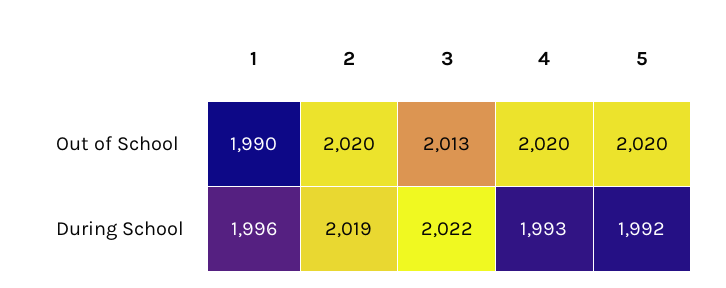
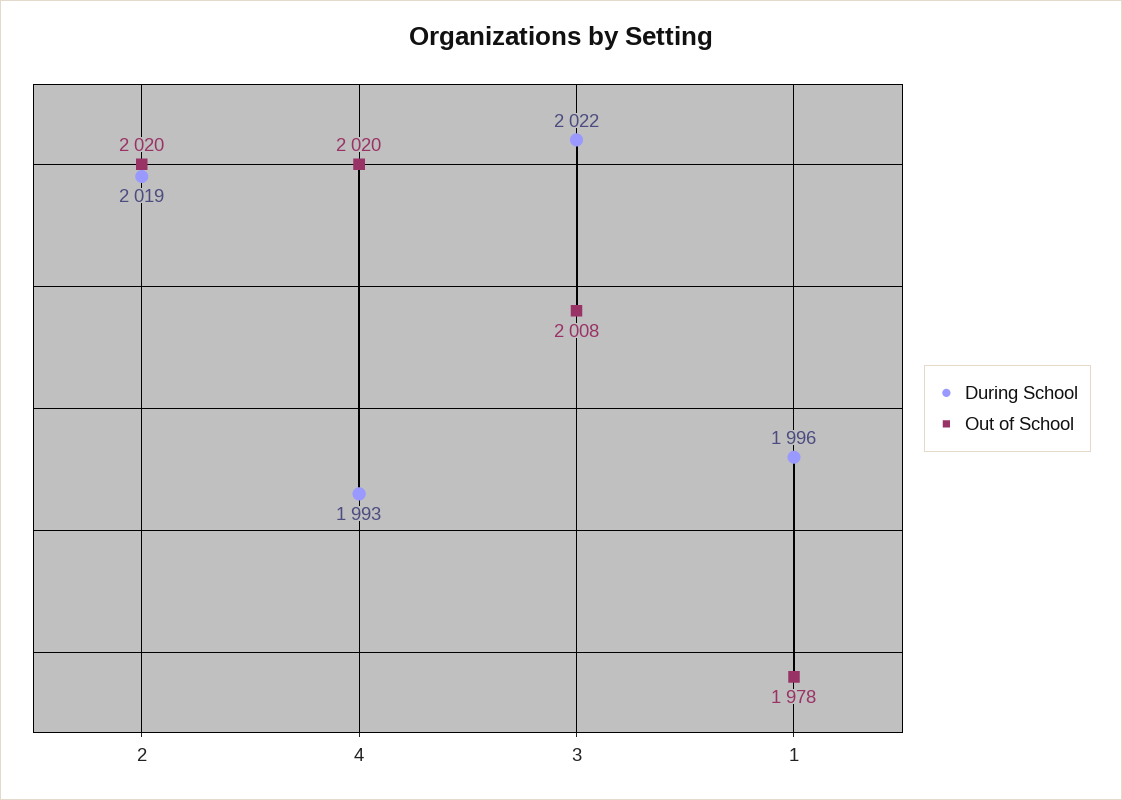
Out of School, 1: 1990 -> 1978
Out of School, 3: 2013 -> 2008
Out of School, 5: 2020 -> none
During School, 5: 1992 -> none

